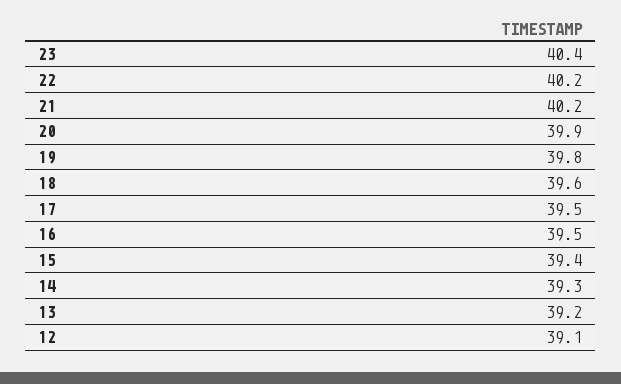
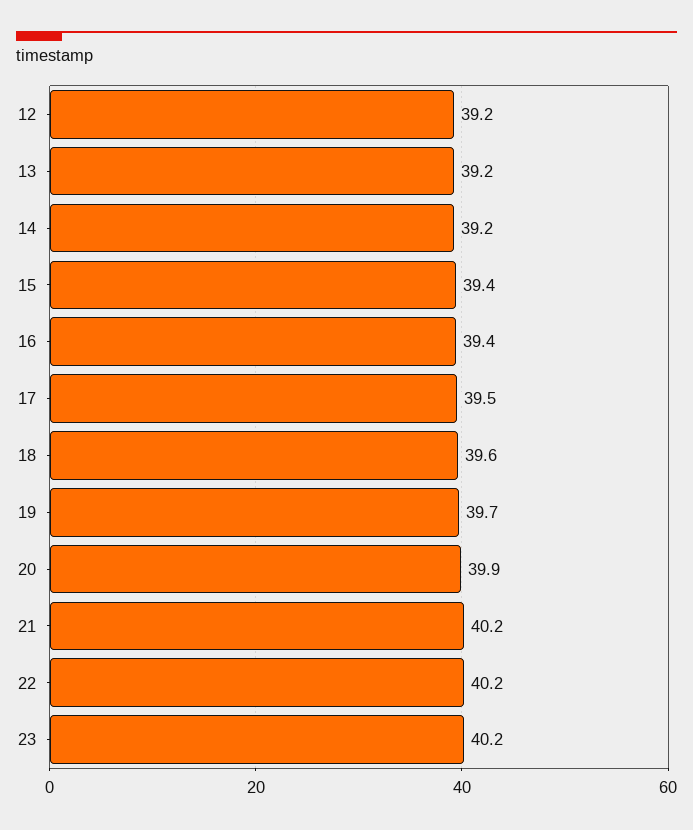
23: 40.4 -> 40.2
19: 39.8 -> 39.7
16: 39.5 -> 39.4
14: 39.3 -> 39.2
12: 39.1 -> 39.2

